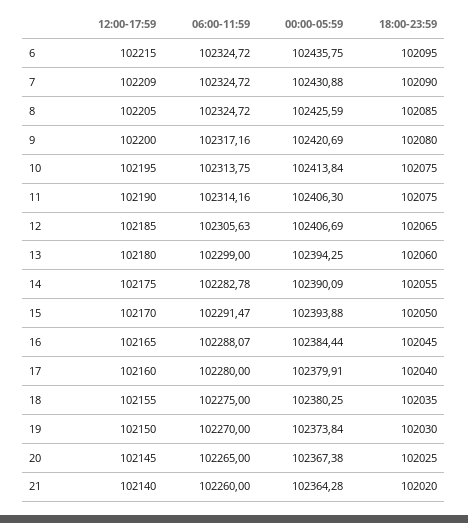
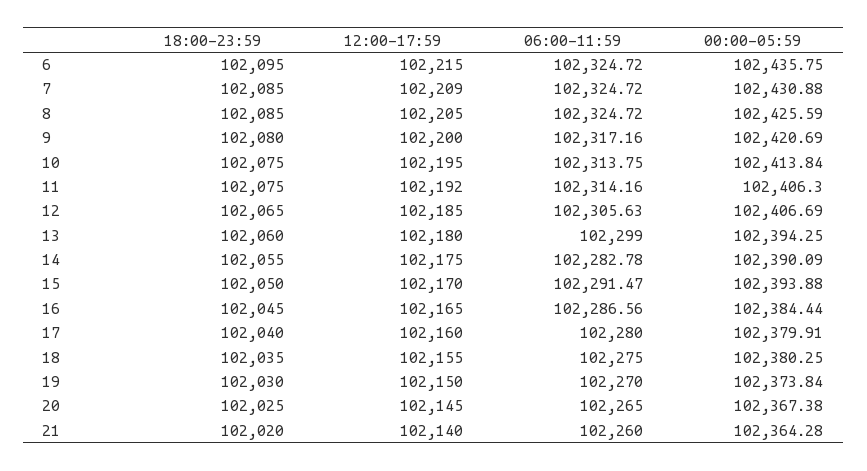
18:00-23:59, 7: 102090 -> 102085
12:00-17:59, 11: 102190 -> 102192
06:00-11:59, 16: 102288.07 -> 102286.56

